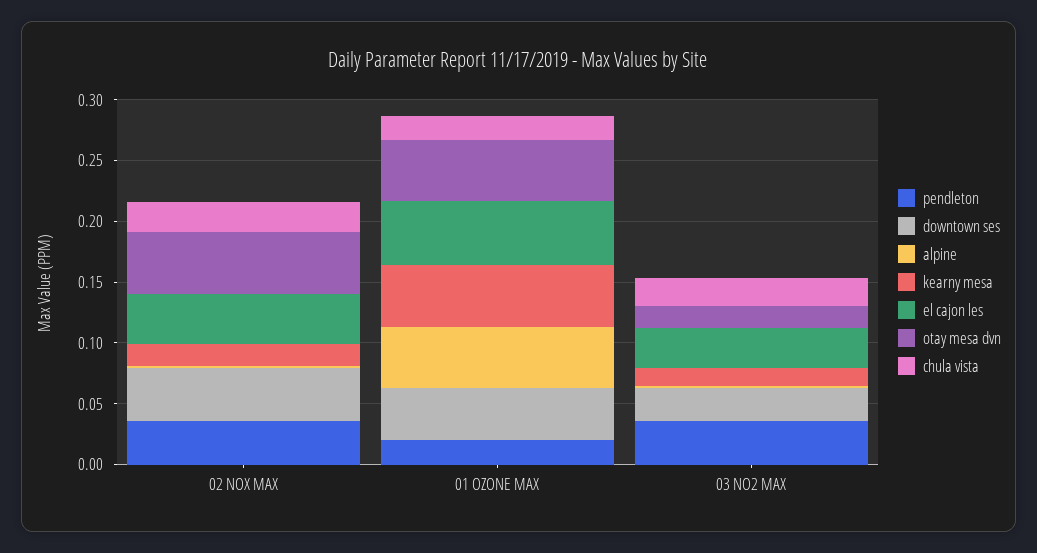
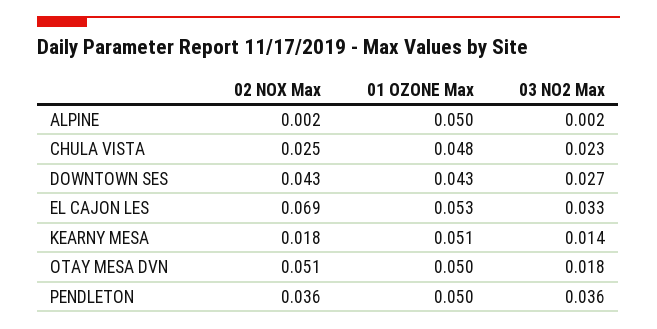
el cajon les, 02 NOX MAX: 0.04 -> 0.069
pendleton, 01 OZONE MAX: 0.02 -> 0.05
chula vista, 01 OZONE MAX: 0.02 -> 0.048

